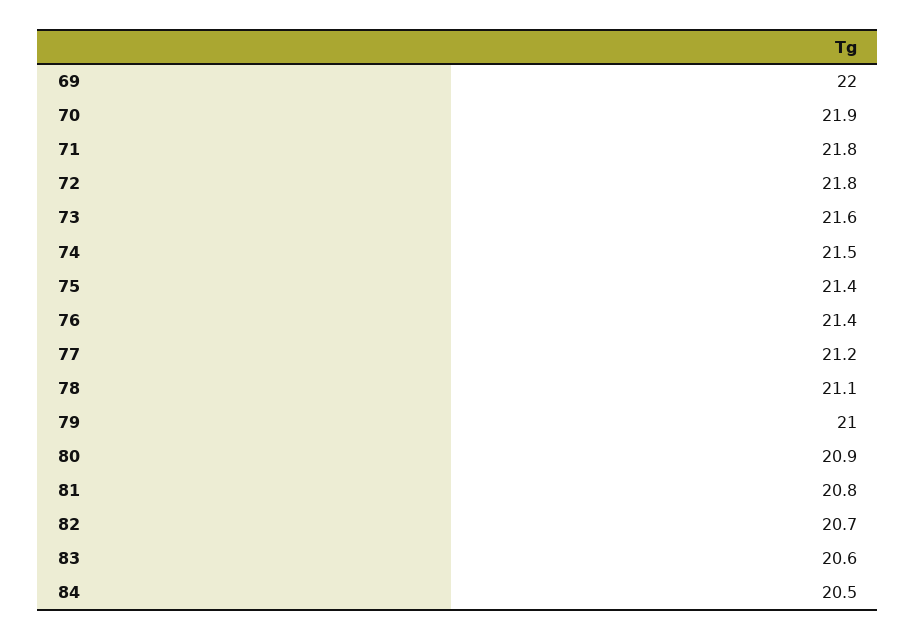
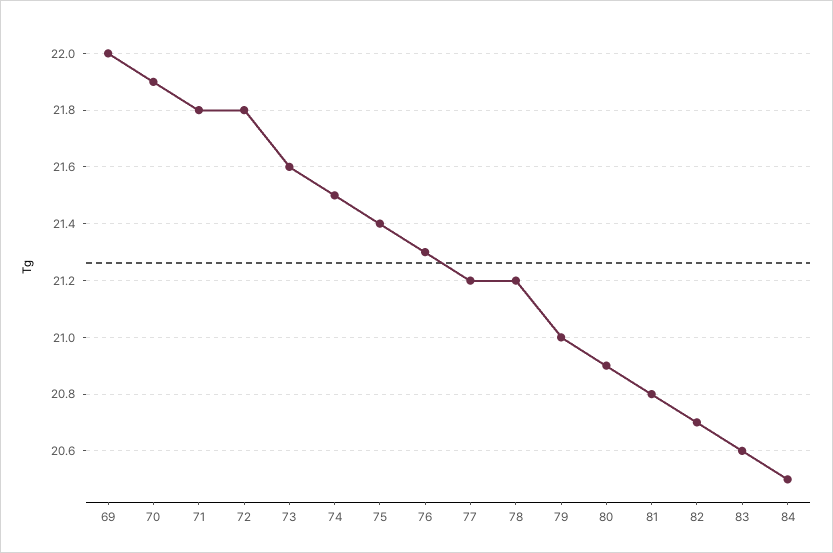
76: 21.4 -> 21.3
78: 21.1 -> 21.2

